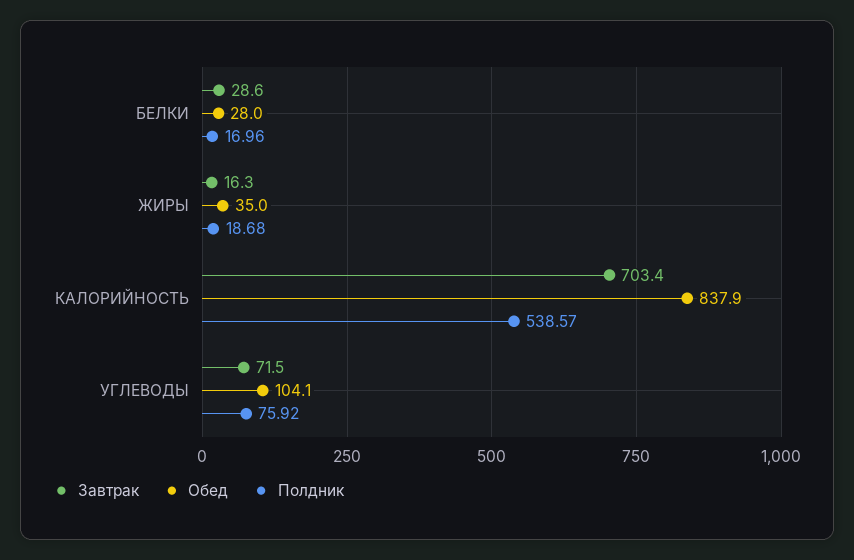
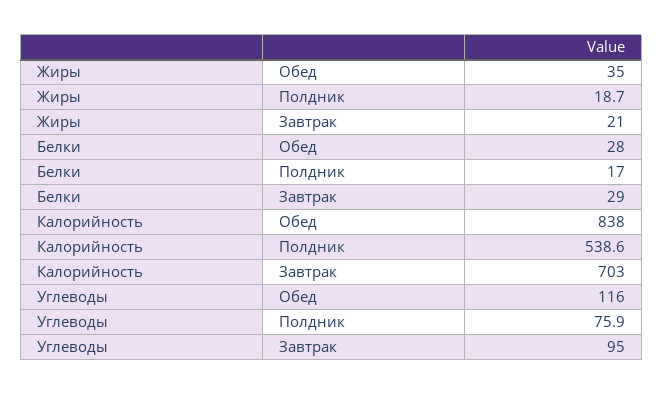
Завтрак, ЖИРЫ: 16.3 -> 21
Завтрак, УГЛЕВОДЫ: 71.5 -> 95
Обед, УГЛЕВОДЫ: 104.1 -> 116

